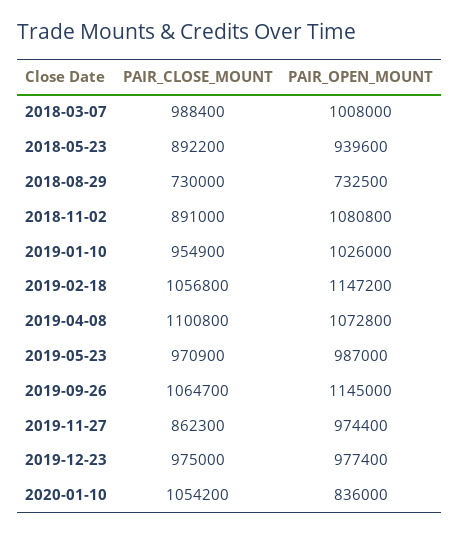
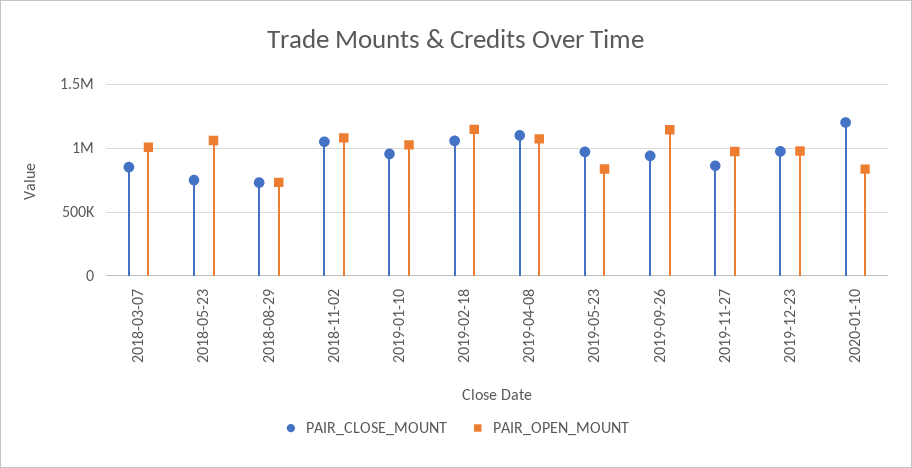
PAIR_CLOSE_MOUNT, 2018-03-07: 988400 -> 850000
PAIR_CLOSE_MOUNT, 2018-05-23: 892200 -> 750000
PAIR_OPEN_MOUNT, 2018-05-23: 939600 -> 1050000
PAIR_CLOSE_MOUNT, 2018-11-02: 891000 -> 1050000
PAIR_OPEN_MOUNT, 2019-05-23: 987000 -> 850000
PAIR_CLOSE_MOUNT, 2019-09-26: 1064700 -> 950000
PAIR_CLOSE_MOUNT, 2020-01-10: 1054200 -> 1200000

